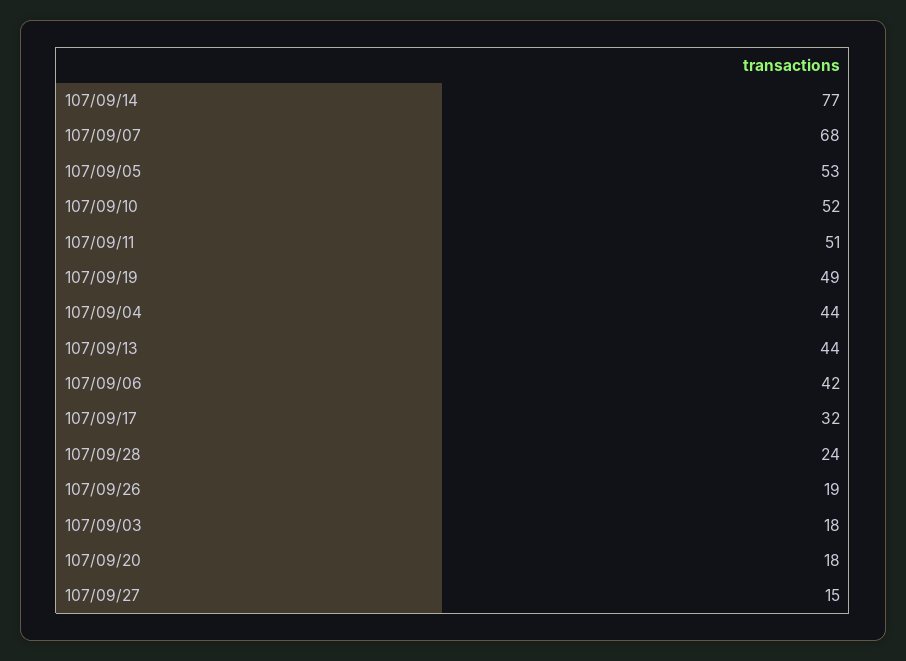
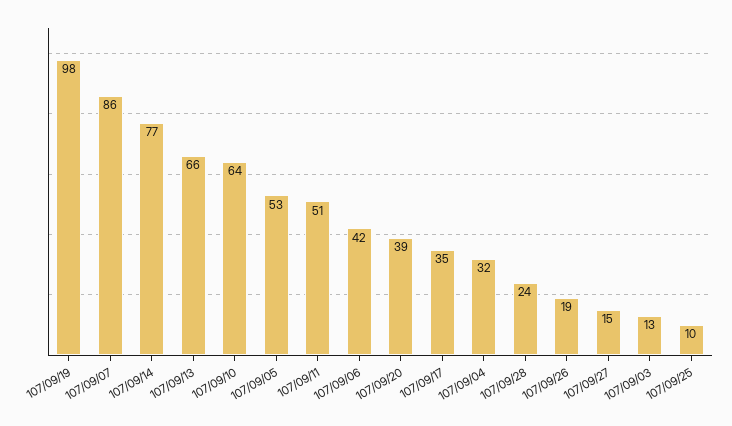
107/09/07: 68 -> 86
107/09/10: 52 -> 64
107/09/19: 49 -> 98
107/09/04: 44 -> 32
107/09/13: 44 -> 66
107/09/17: 32 -> 35
107/09/03: 18 -> 13
107/09/20: 18 -> 39
107/09/25: none -> 10

